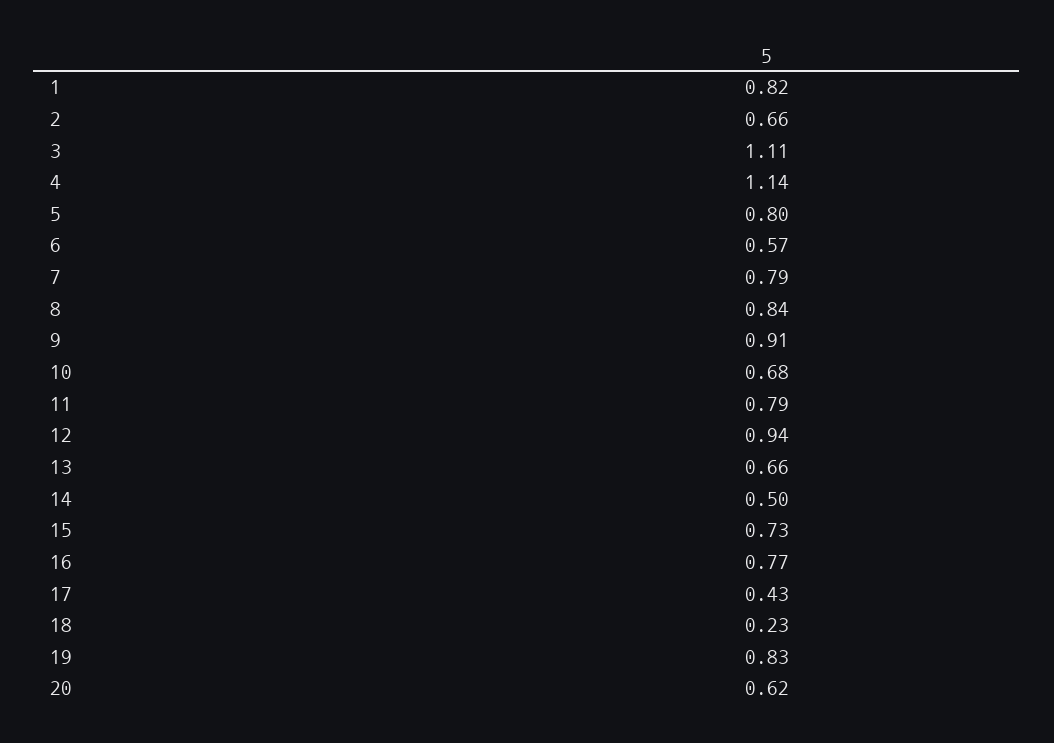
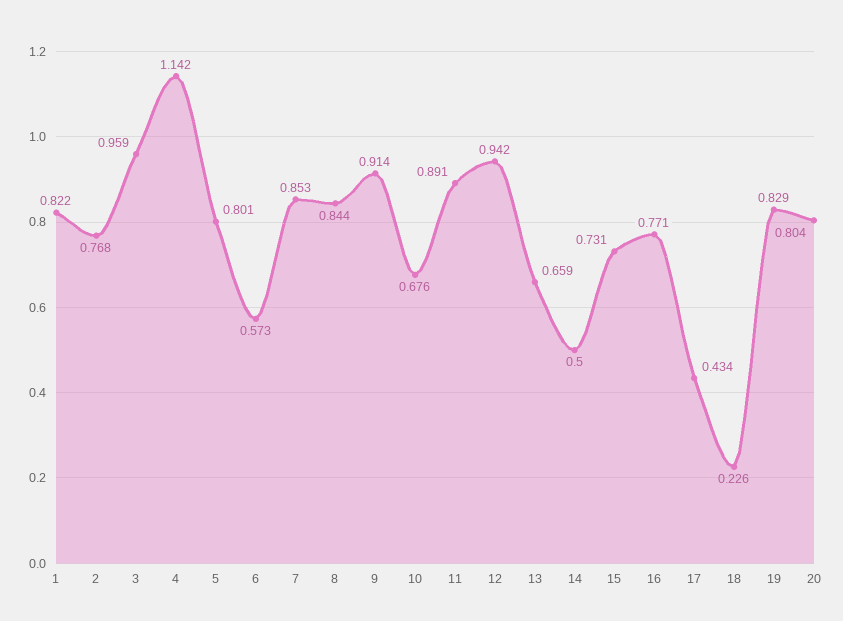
2: 0.66 -> 0.768
3: 1.11 -> 0.959
7: 0.79 -> 0.853
11: 0.79 -> 0.891
20: 0.62 -> 0.804

